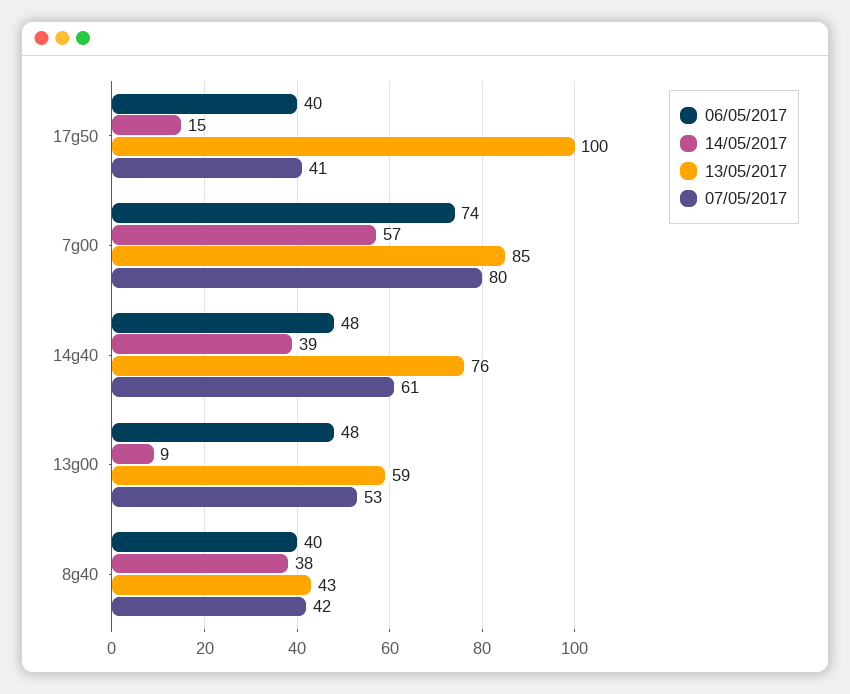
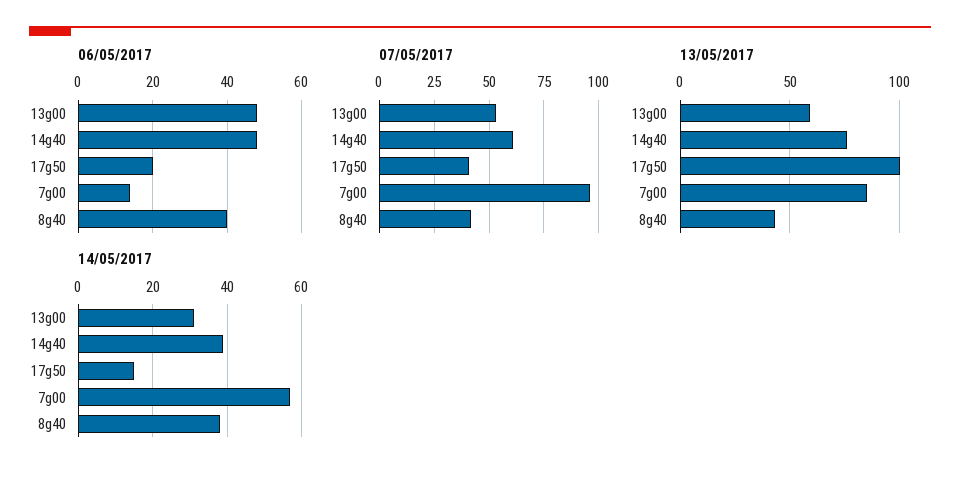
06/05/2017, 17g50: 40 -> 20
06/05/2017, 7g00: 74 -> 15
07/05/2017, 7g00: 80 -> 95
14/05/2017, 13g00: 9 -> 30

